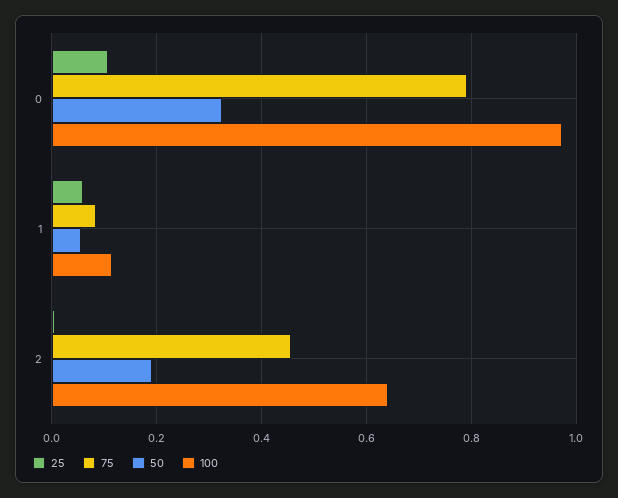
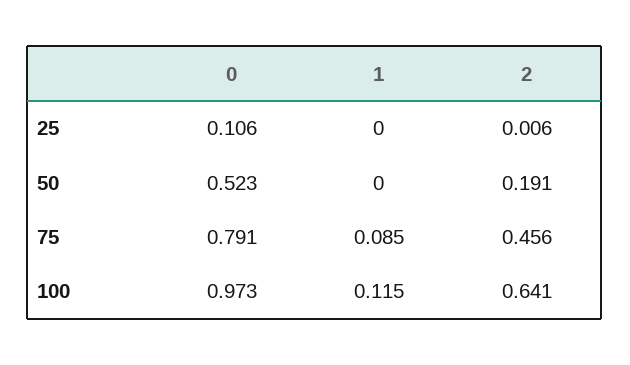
50, 0: 0.32 -> 0.523
25, 1: 0.06 -> 0
50, 1: 0.06 -> 0

